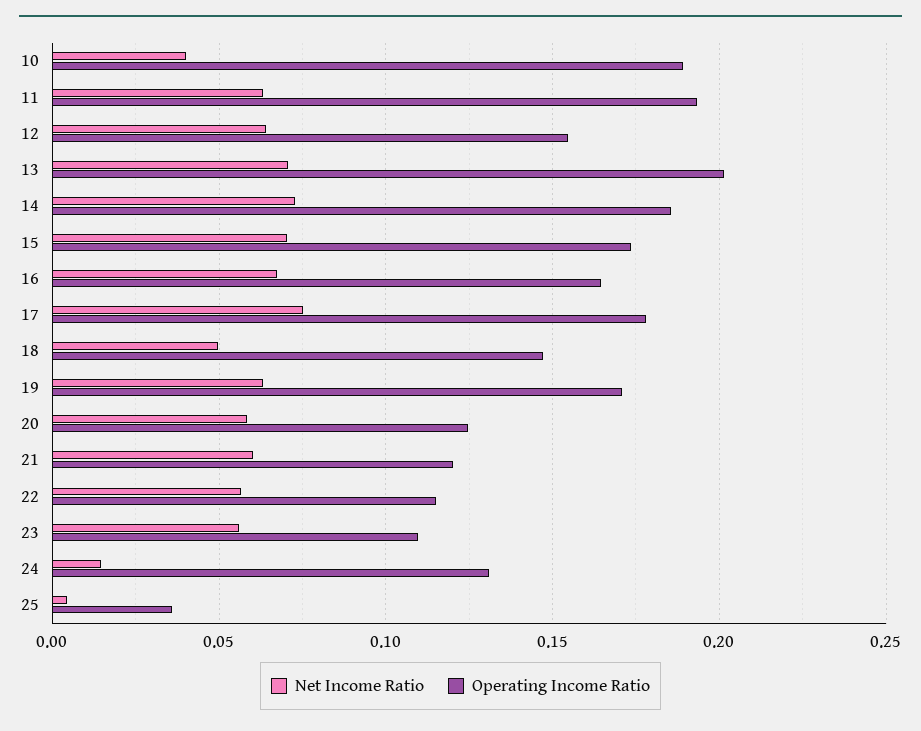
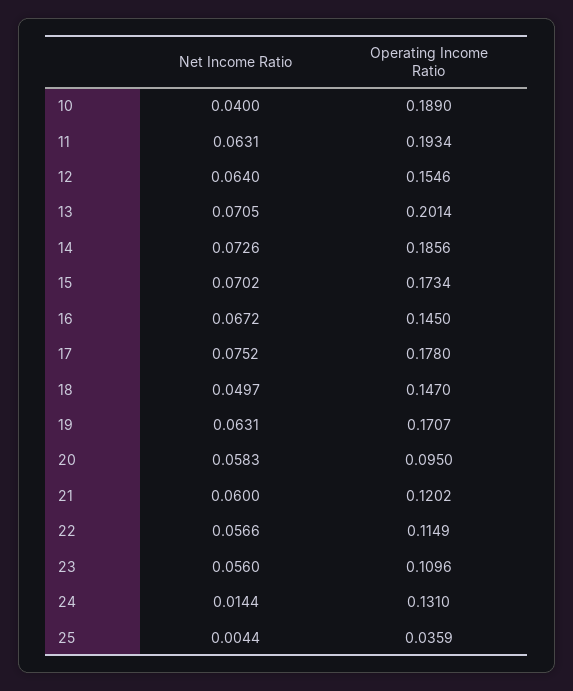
Operating Income Ratio, 16: 0.165 -> 0.145
Operating Income Ratio, 20: 0.125 -> 0.095

